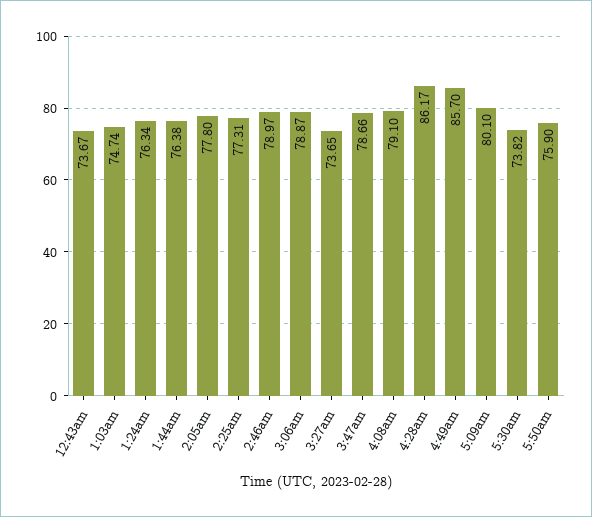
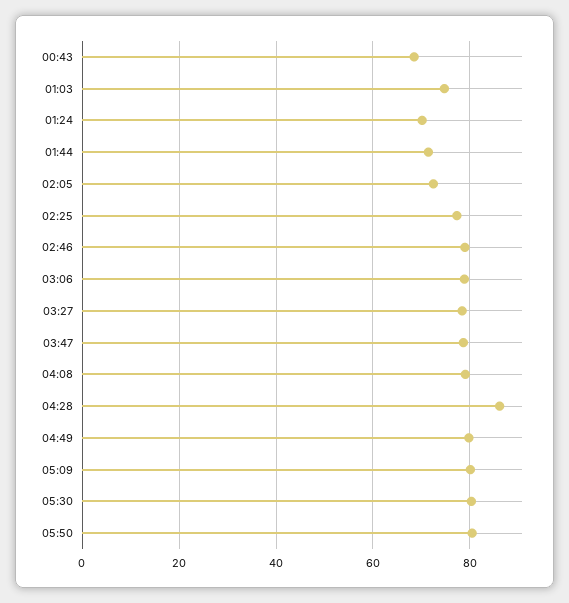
12:43am: 73.67 -> 68
1:24am: 76.34 -> 70
1:44am: 76.38 -> 72
2:05am: 77.8 -> 72
3:27am: 73.65 -> 78
4:49am: 85.7 -> 80
5:30am: 73.82 -> 80
5:50am: 75.9 -> 80

